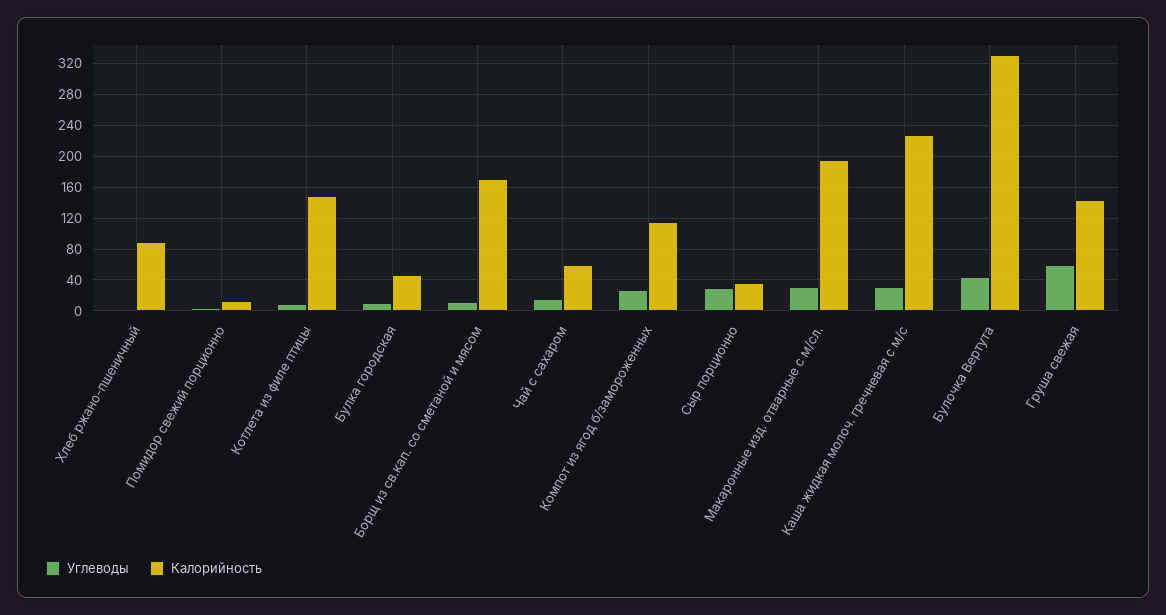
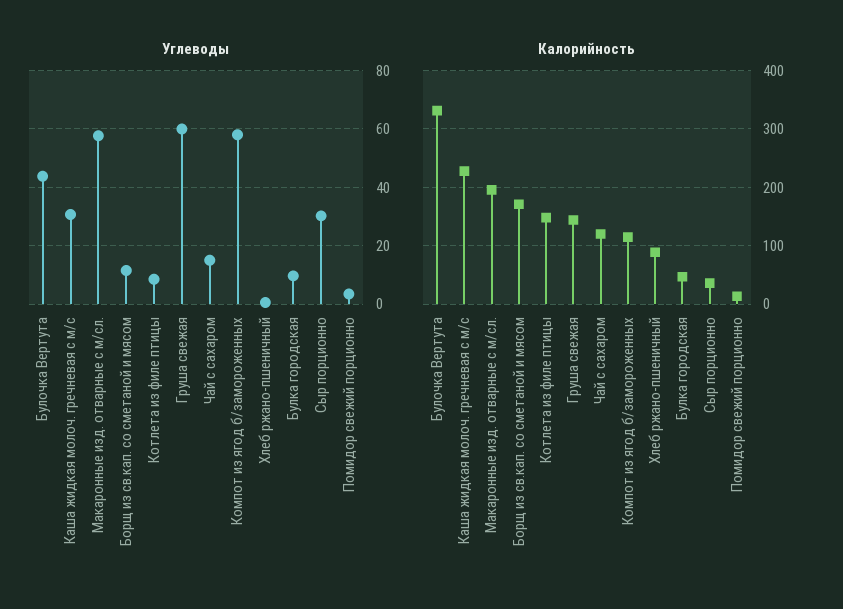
Калорийность, Чай с сахаром: 60 -> 120
Углеводы, Компот из ягод б/замороженных: 30 -> 57.5
Углеводы, Макаронные изд. отварные с м/сл.: 30 -> 57.5

